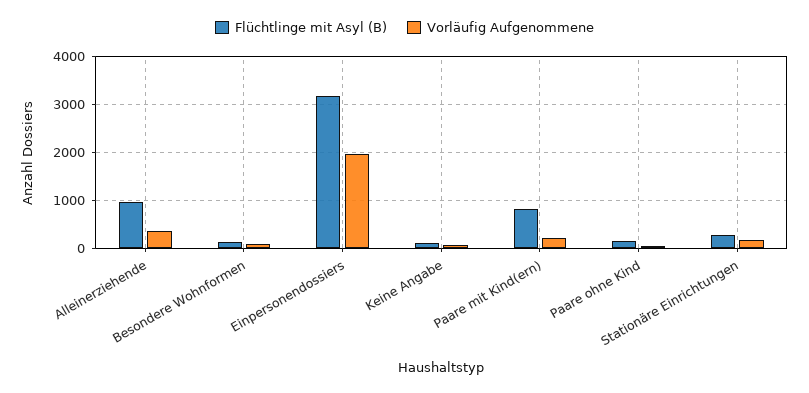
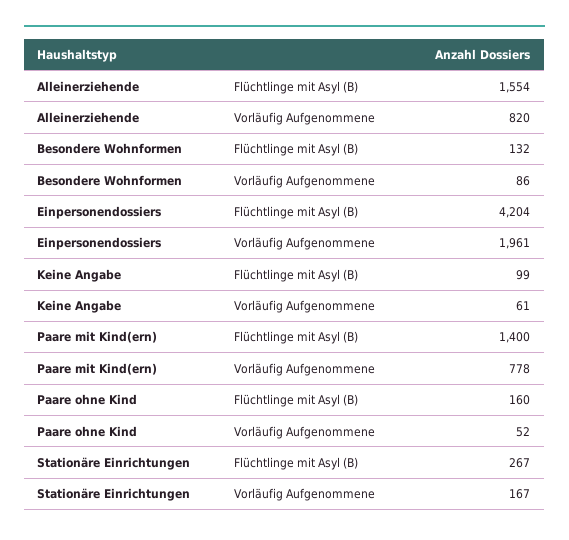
Flüchtlinge mit Asyl (B), Alleinerziehende: 1000 -> 1554
Vorläufig Aufgenommene, Alleinerziehende: 400 -> 820
Flüchtlinge mit Asyl (B), Einpersonendossiers: 3200 -> 4204
Flüchtlinge mit Asyl (B), Paare mit Kind(ern): 800 -> 1400
Vorläufig Aufgenommene, Paare mit Kind(ern): 200 -> 778

